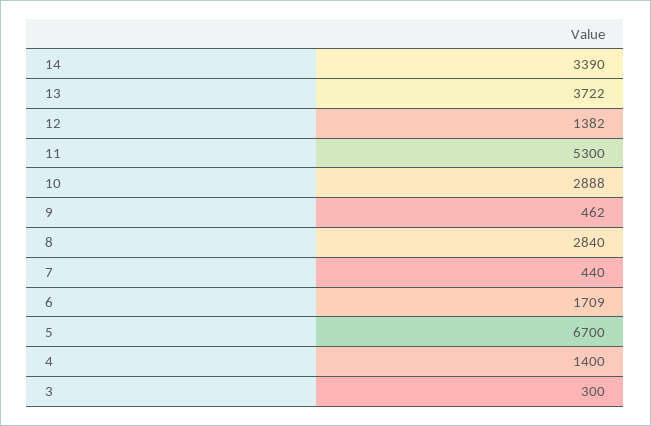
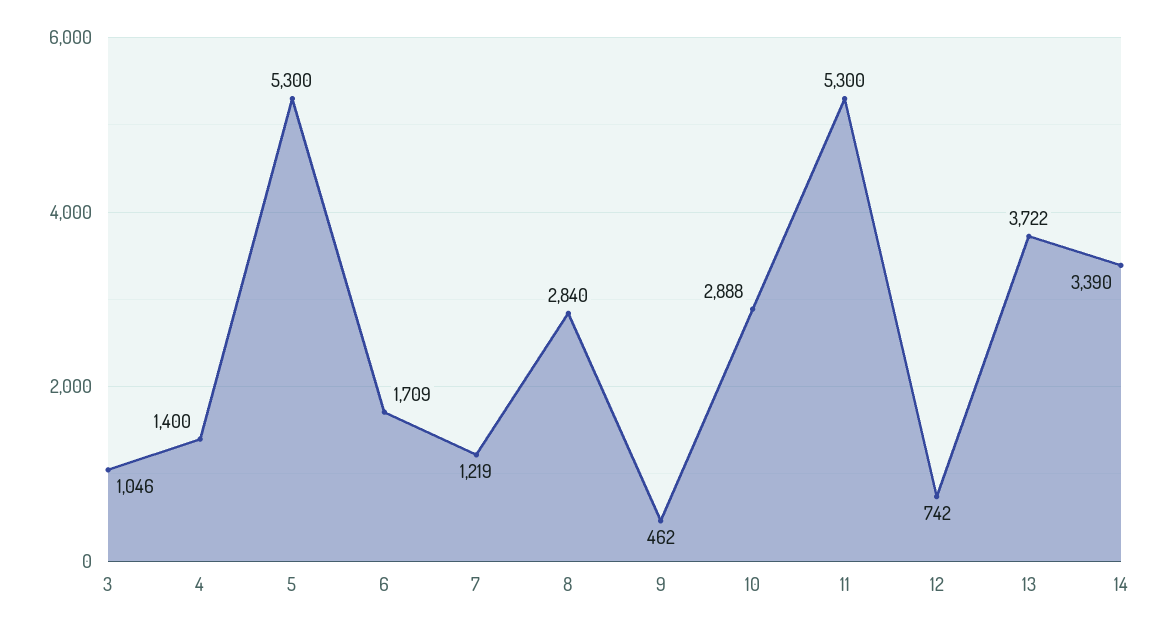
12: 1382 -> 742
7: 440 -> 1219
5: 6700 -> 5300
3: 300 -> 1046

